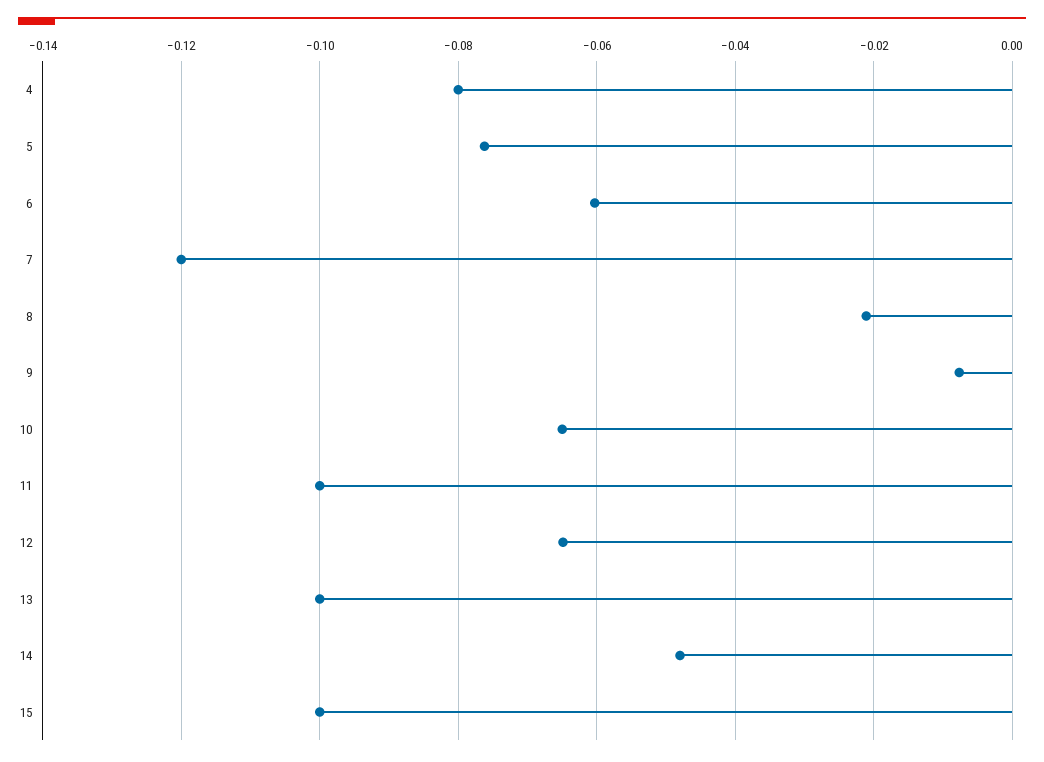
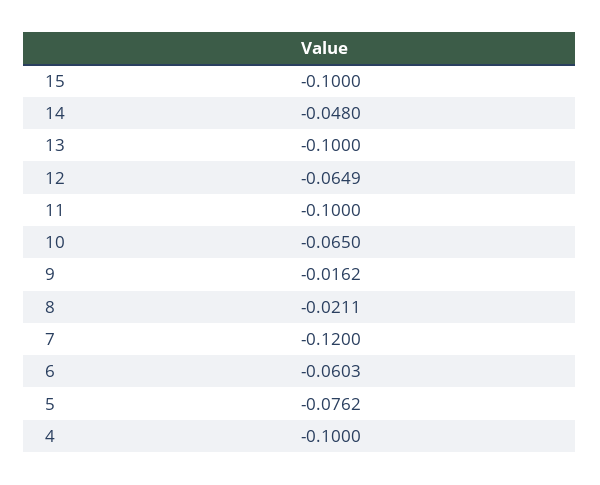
4: -0.08 -> -0.1
9: -0.008 -> -0.0162

